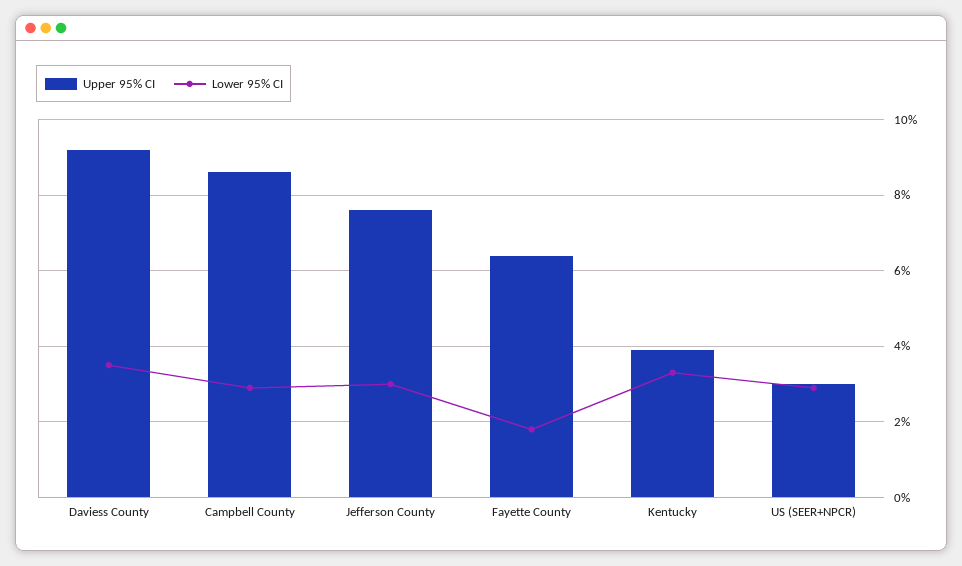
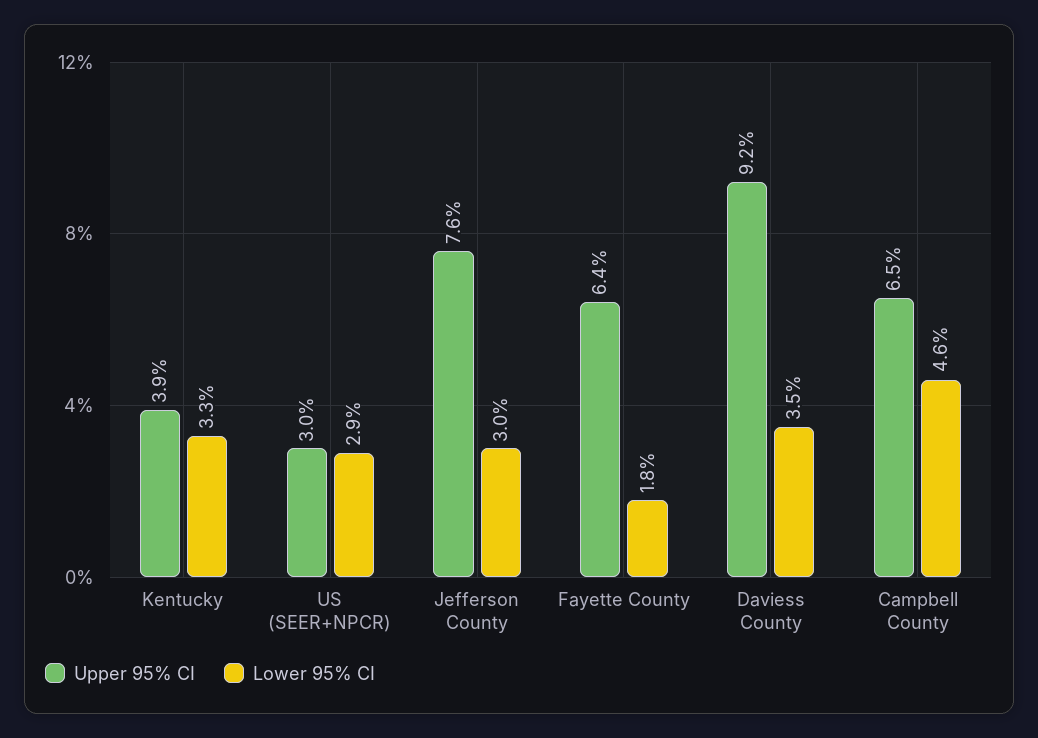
Upper 95% CI, Campbell County: 8.5 -> 6.5
Lower 95% CI, Campbell County: 3 -> 4.6

